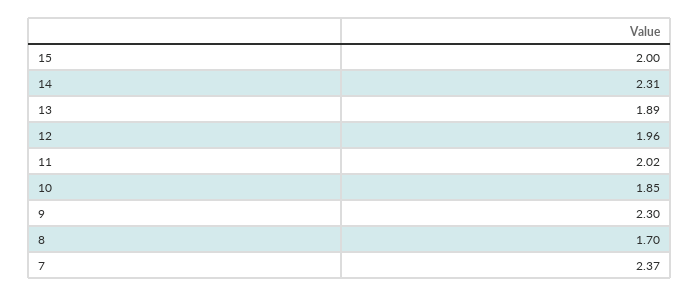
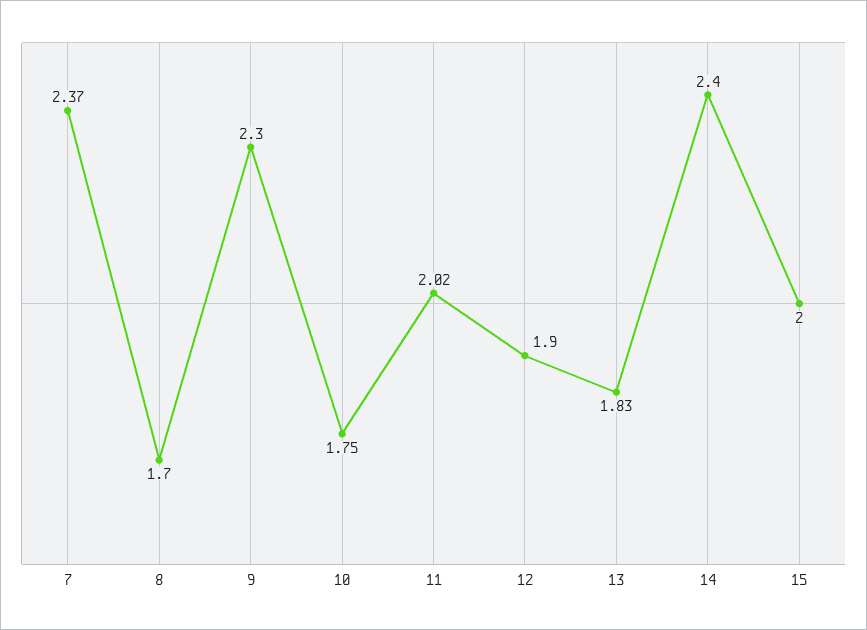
14: 2.31 -> 2.4
13: 1.89 -> 1.83
12: 1.96 -> 1.9
10: 1.85 -> 1.75

